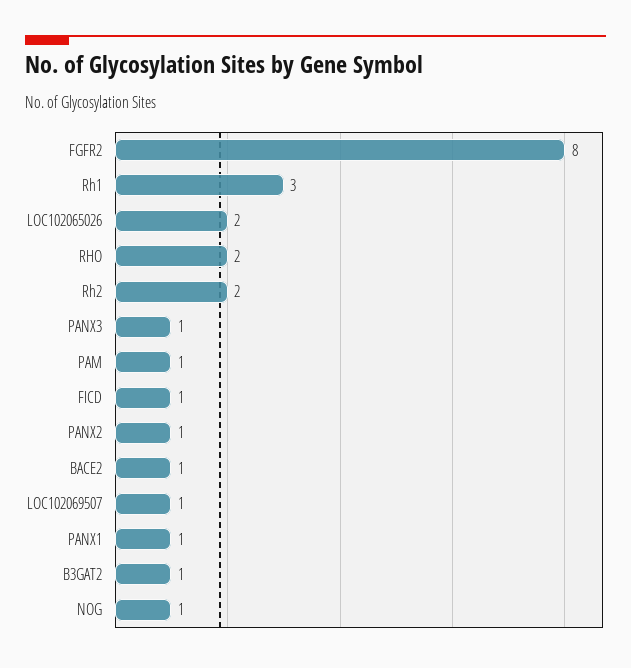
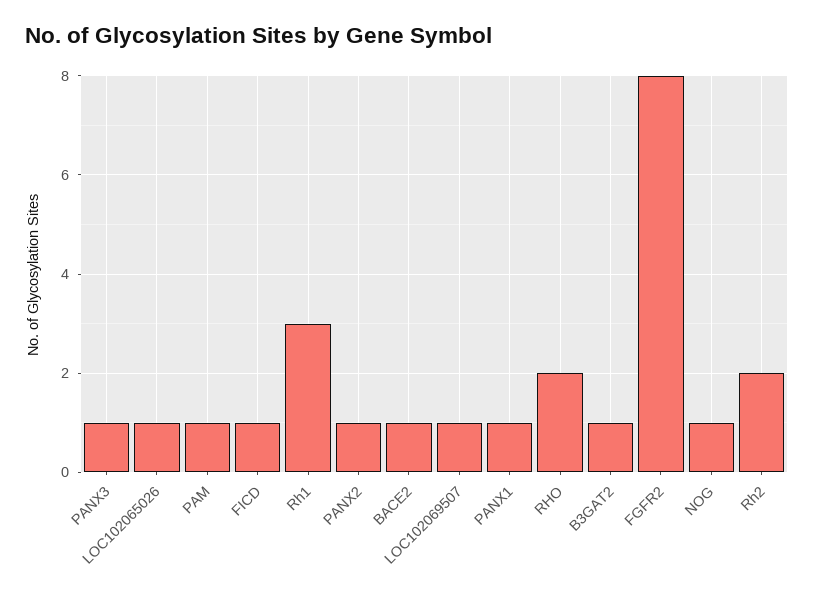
LOC102065026: 2 -> 1

